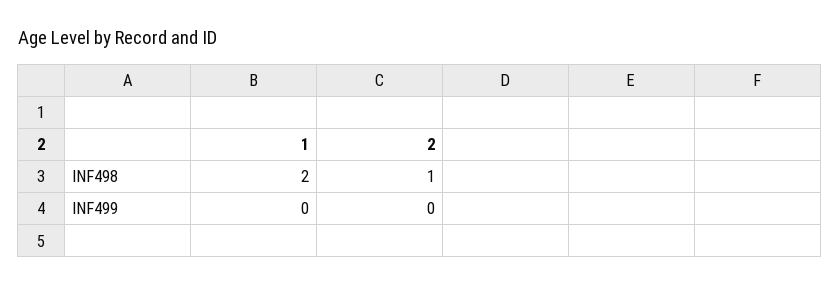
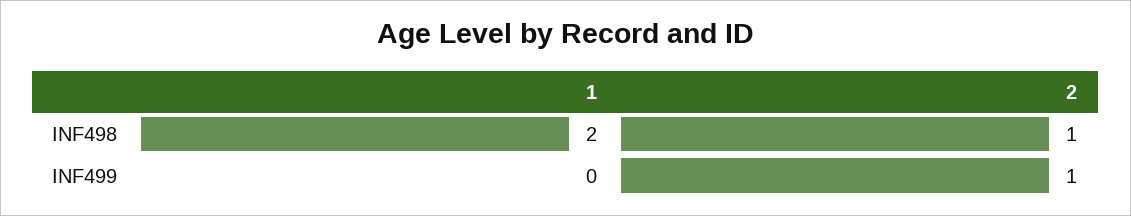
2, INF499: 0 -> 1

